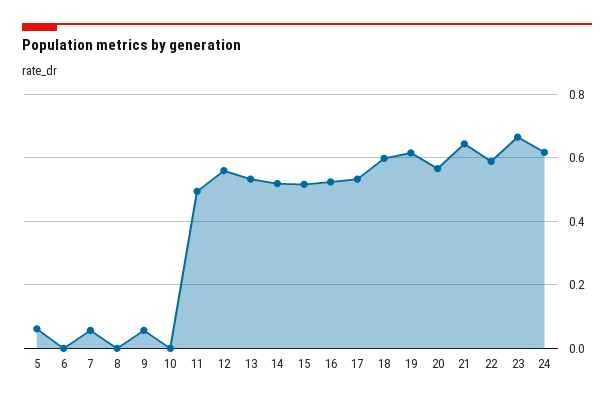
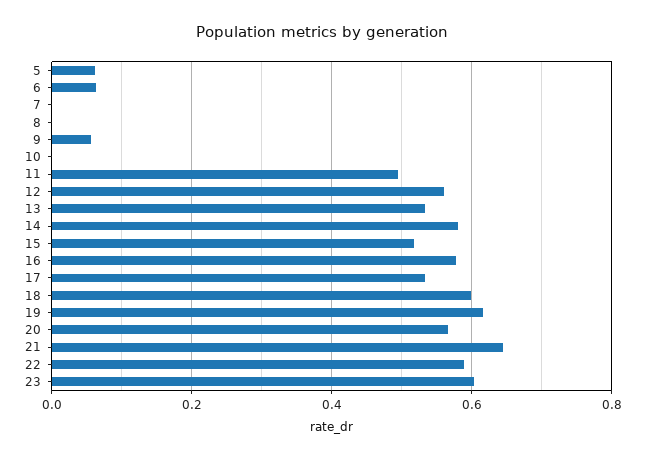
6: 0 -> 0.06
7: 0.06 -> 0
14: 0.52 -> 0.58
16: 0.52 -> 0.58
23: 0.66 -> 0.6
24: 0.62 -> none

